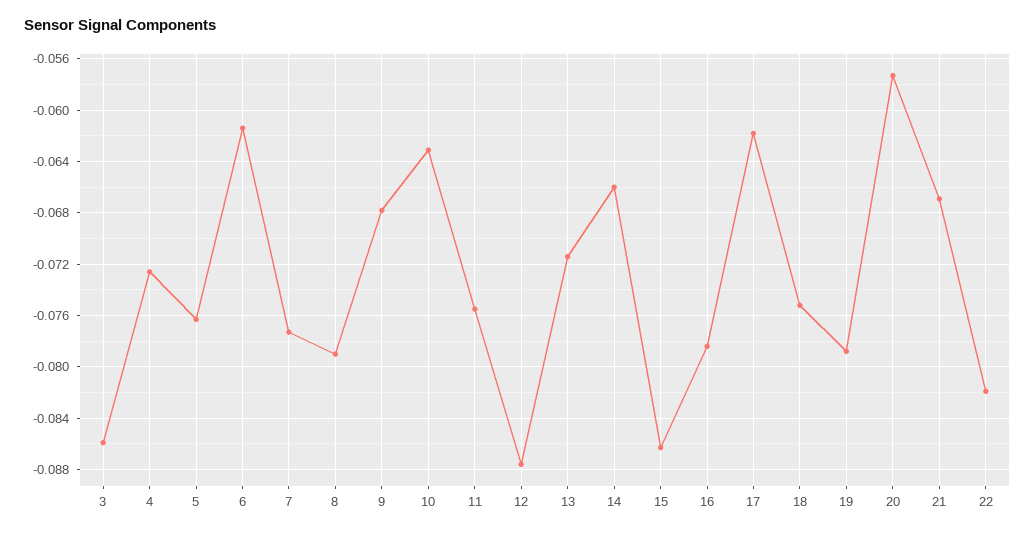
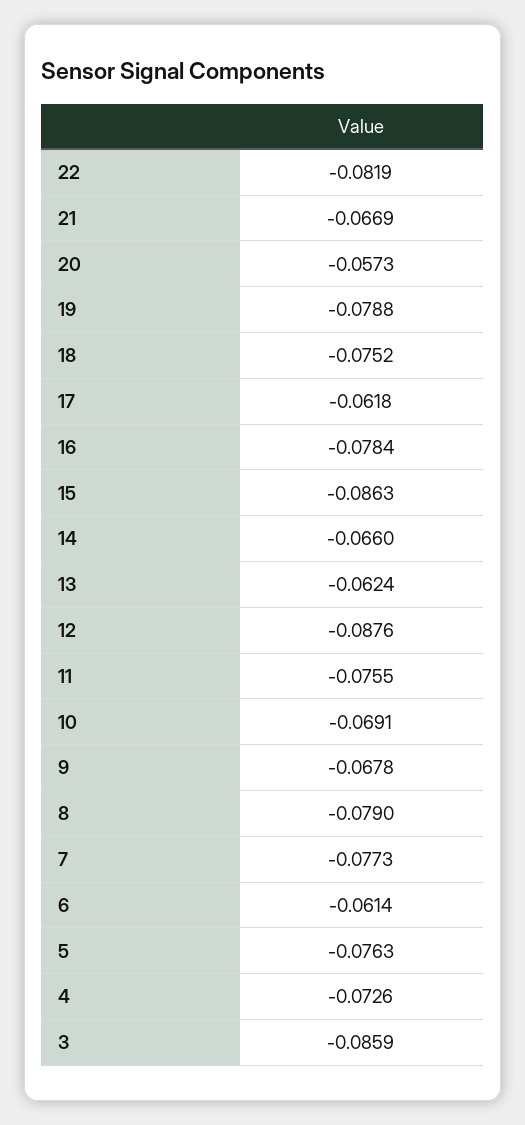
10: -0.063 -> -0.0691
13: -0.0715 -> -0.0624

